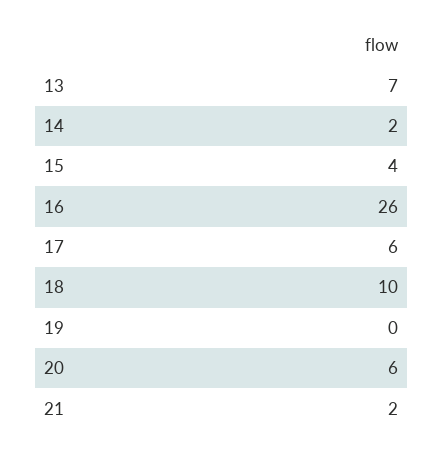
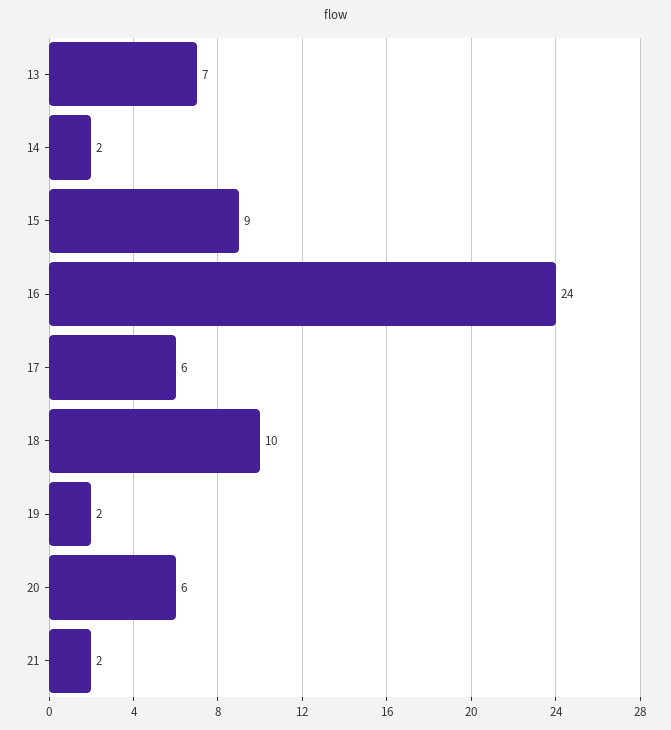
15: 4 -> 9
16: 26 -> 24
19: 0 -> 2

